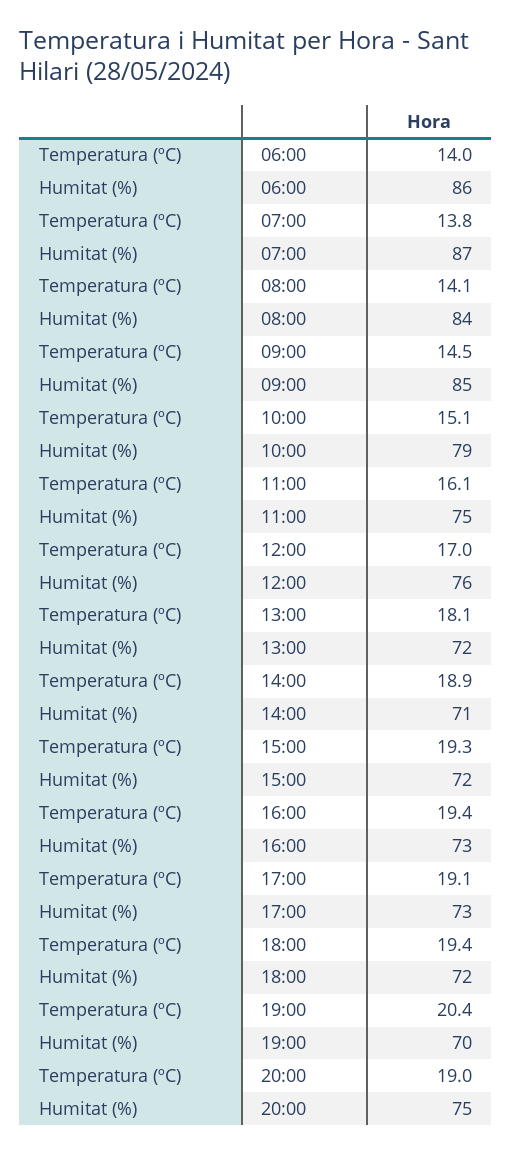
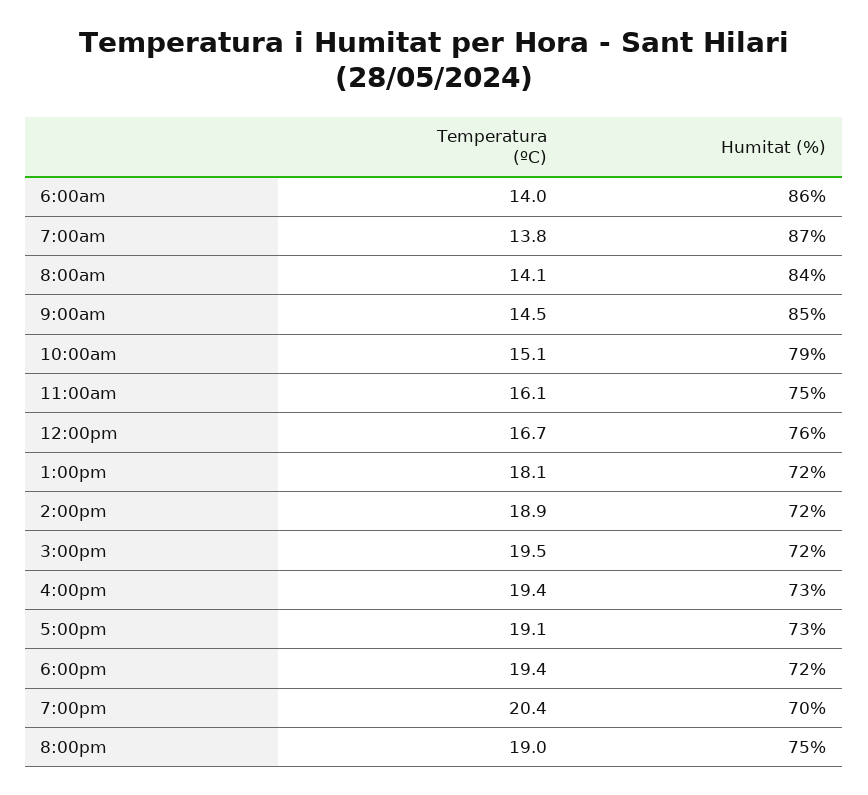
Temperatura (ºC), 12:00: 17 -> 16.7
Humitat (%), 14:00: 71 -> 72
Temperatura (ºC), 15:00: 19.3 -> 19.5

